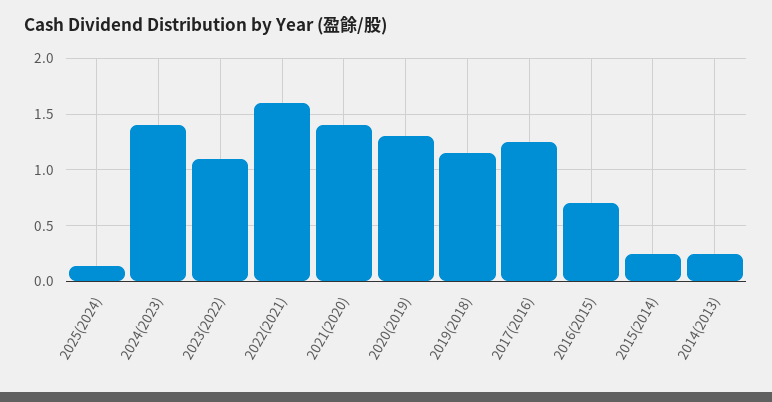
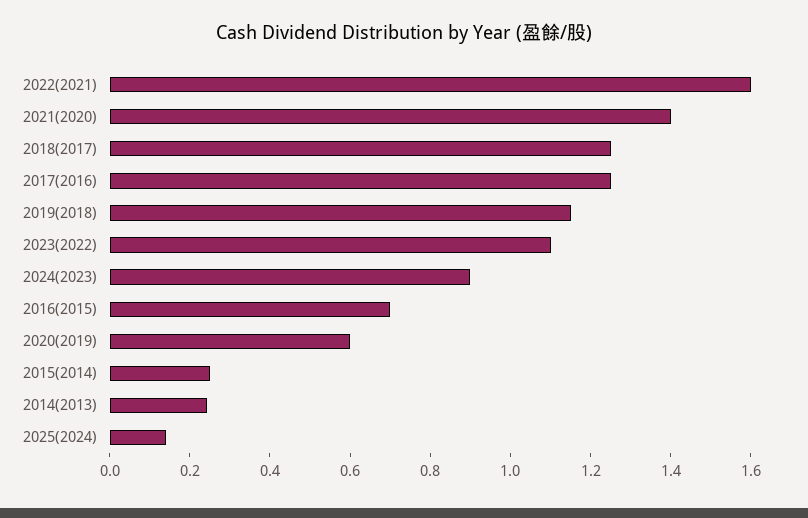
2024(2023): 1.4 -> 0.9
2020(2019): 1.3 -> 0.6
2018(2017): none -> 1.25

